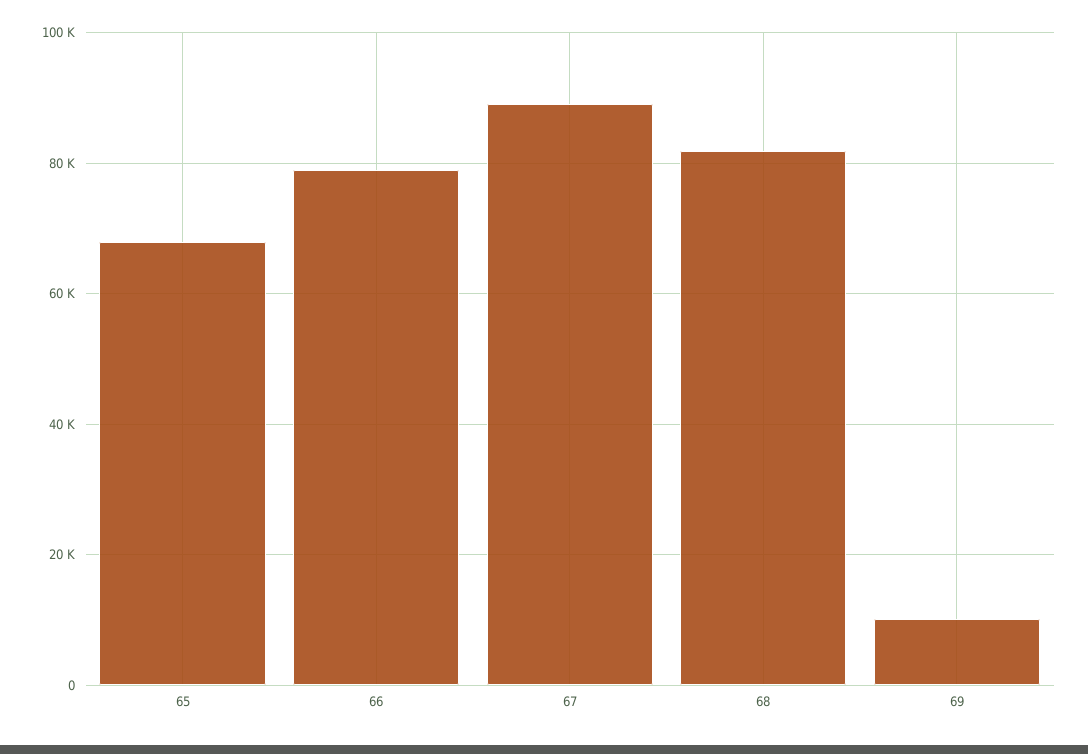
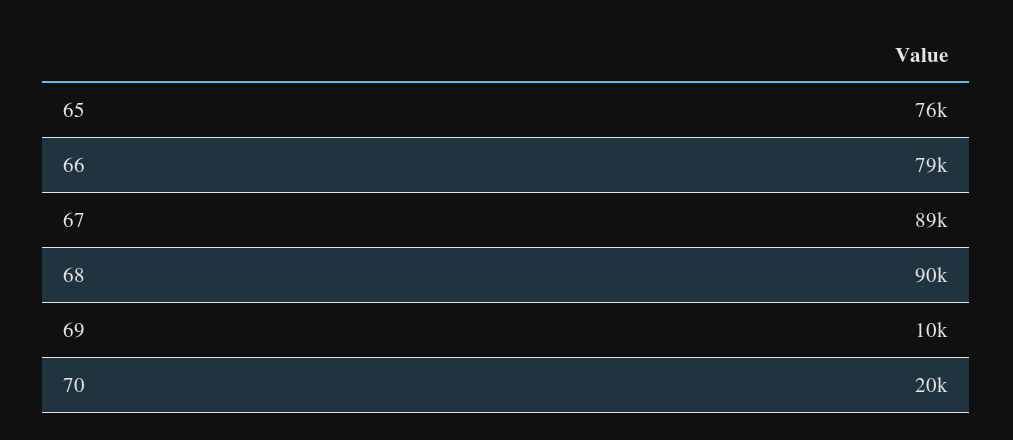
65: 68000 -> 76000
68: 82000 -> 90000
70: none -> 20000

